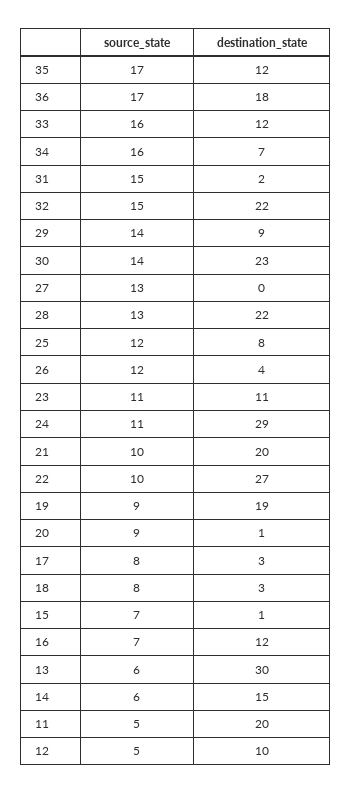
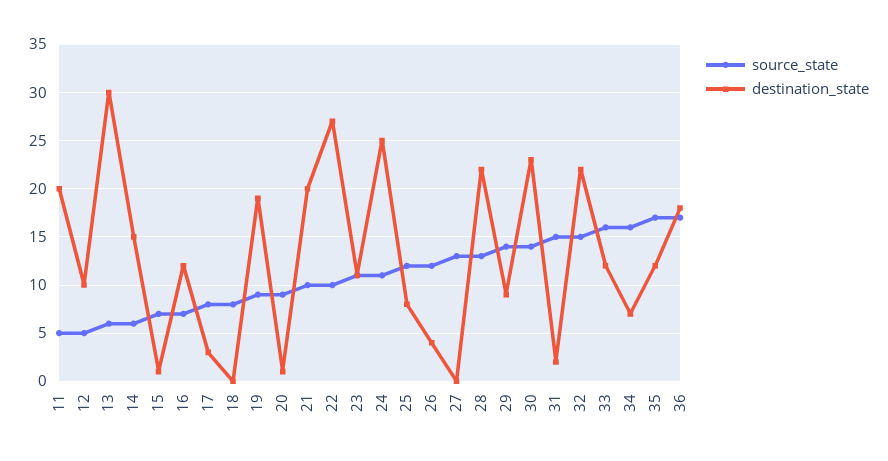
destination_state, 24: 29 -> 25
destination_state, 18: 3 -> 0

